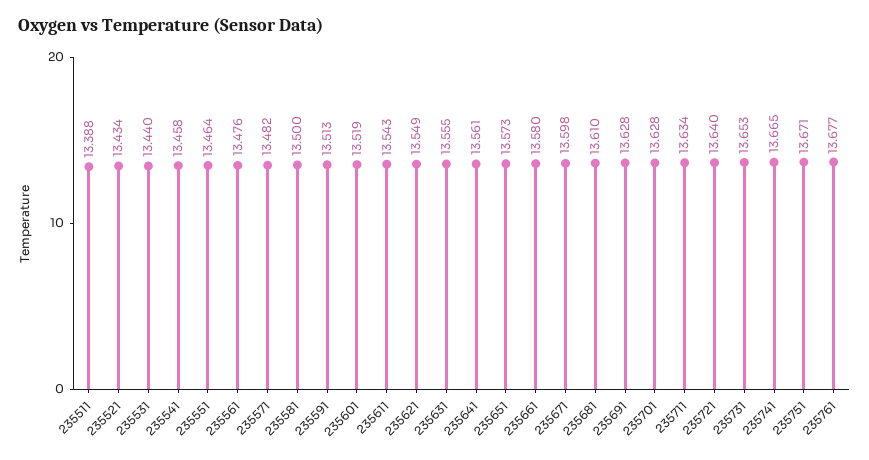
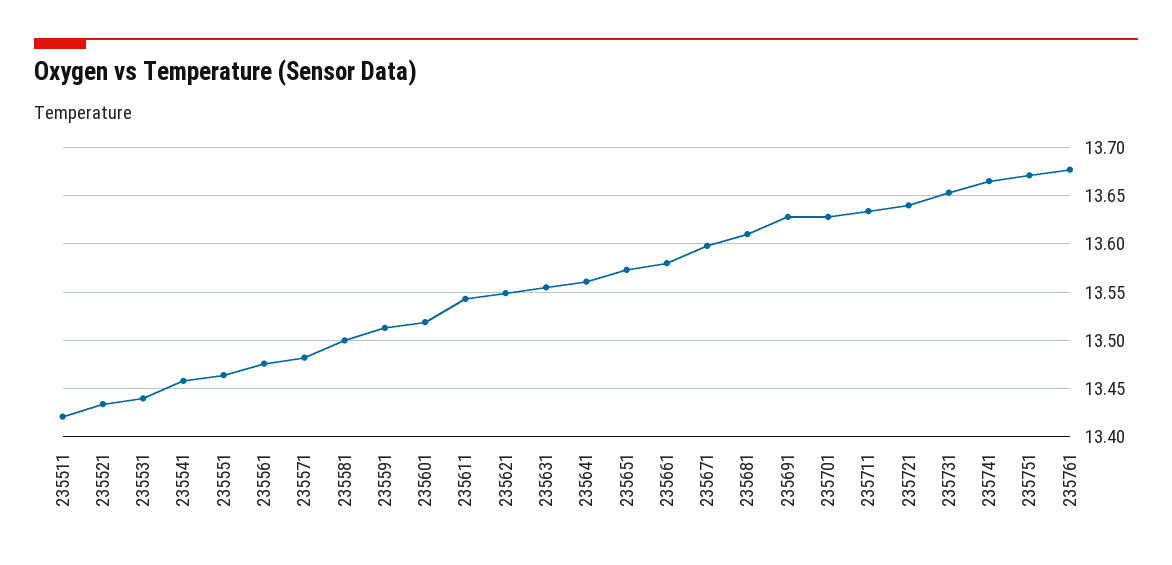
235511: 13.388 -> 13.42

